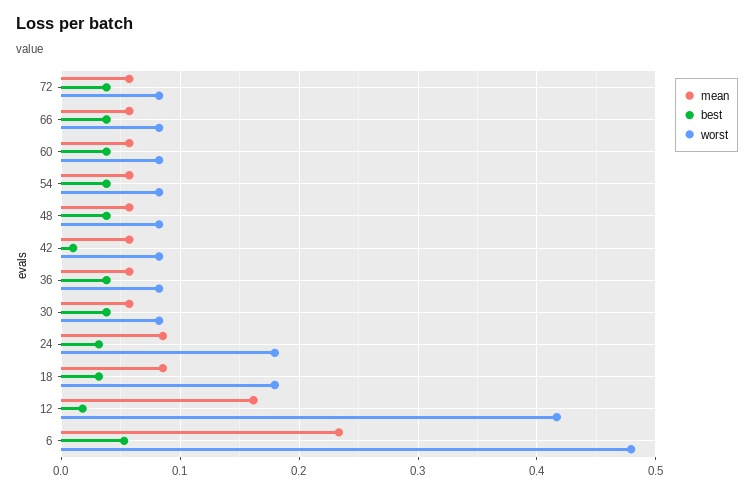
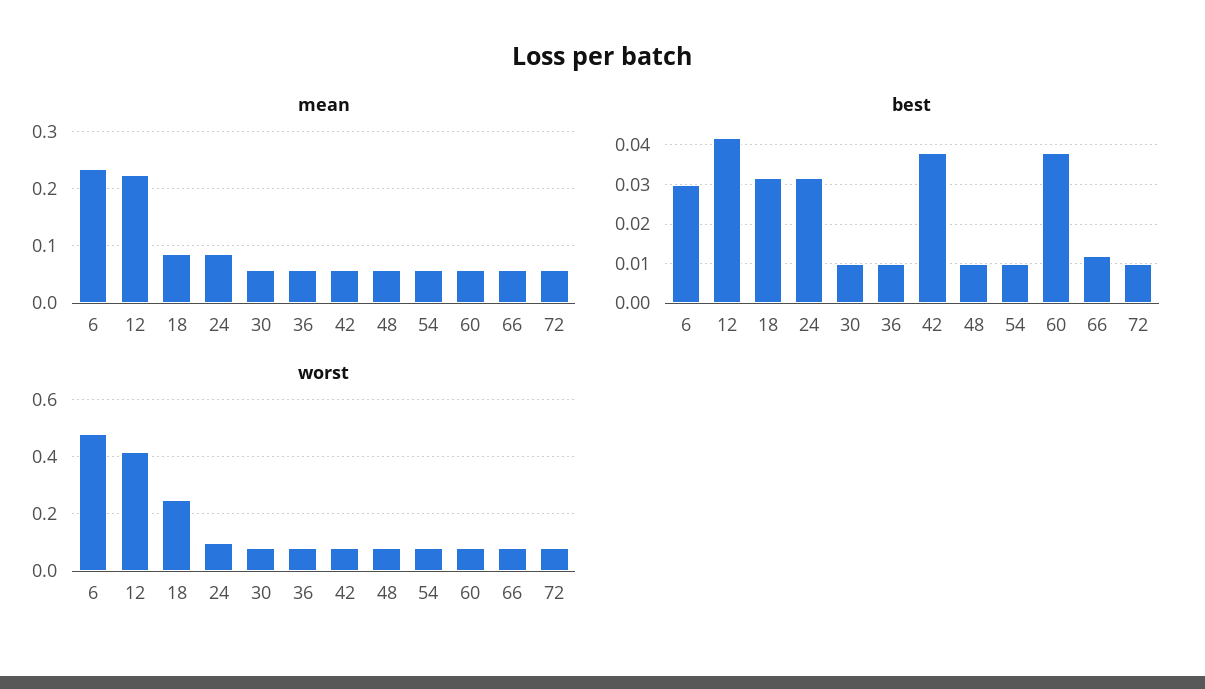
best, 72: 0.04 -> 0.01
best, 66: 0.04 -> 0.012
best, 54: 0.04 -> 0.01
best, 48: 0.04 -> 0.01
best, 42: 0.01 -> 0.038
best, 36: 0.04 -> 0.01
best, 30: 0.04 -> 0.01
worst, 24: 0.18 -> 0.1
worst, 18: 0.18 -> 0.25
mean, 12: 0.16 -> 0.22
best, 12: 0.02 -> 0.042
best, 6: 0.05 -> 0.03

